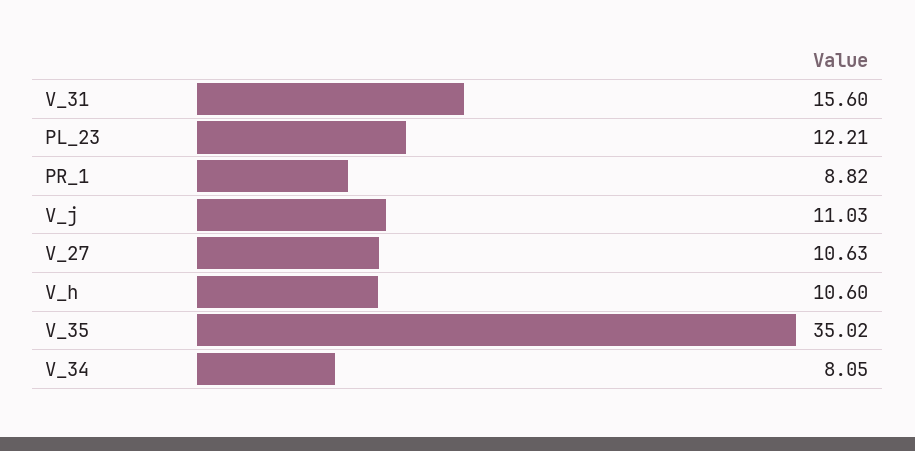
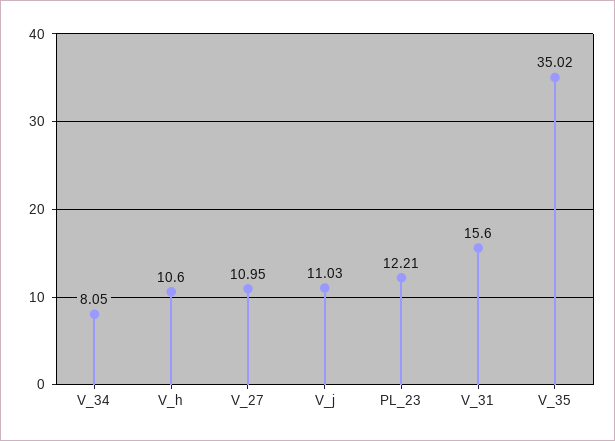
PR_1: 8.82 -> none
V_27: 10.63 -> 10.95

